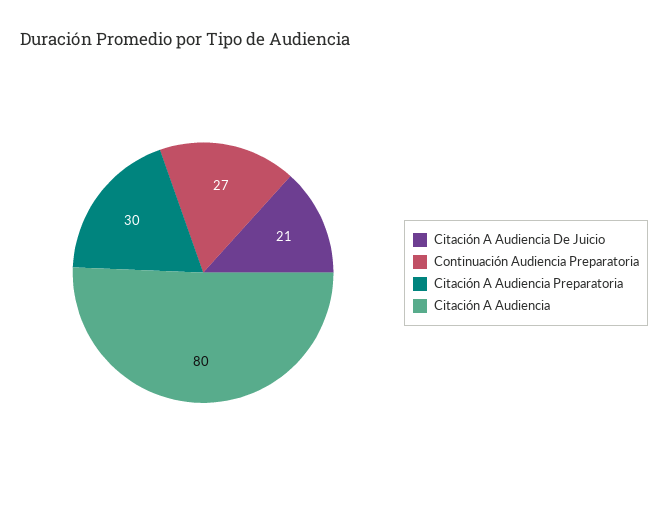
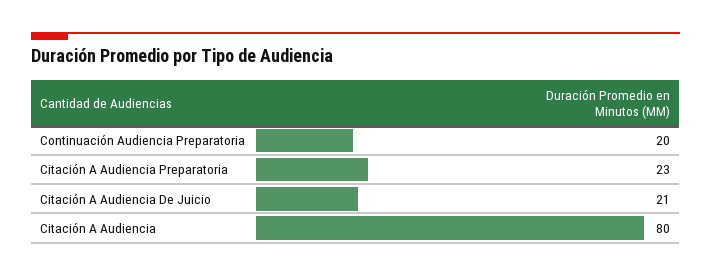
Continuación Audiencia Preparatoria: 27 -> 20
Citación A Audiencia Preparatoria: 30 -> 23

